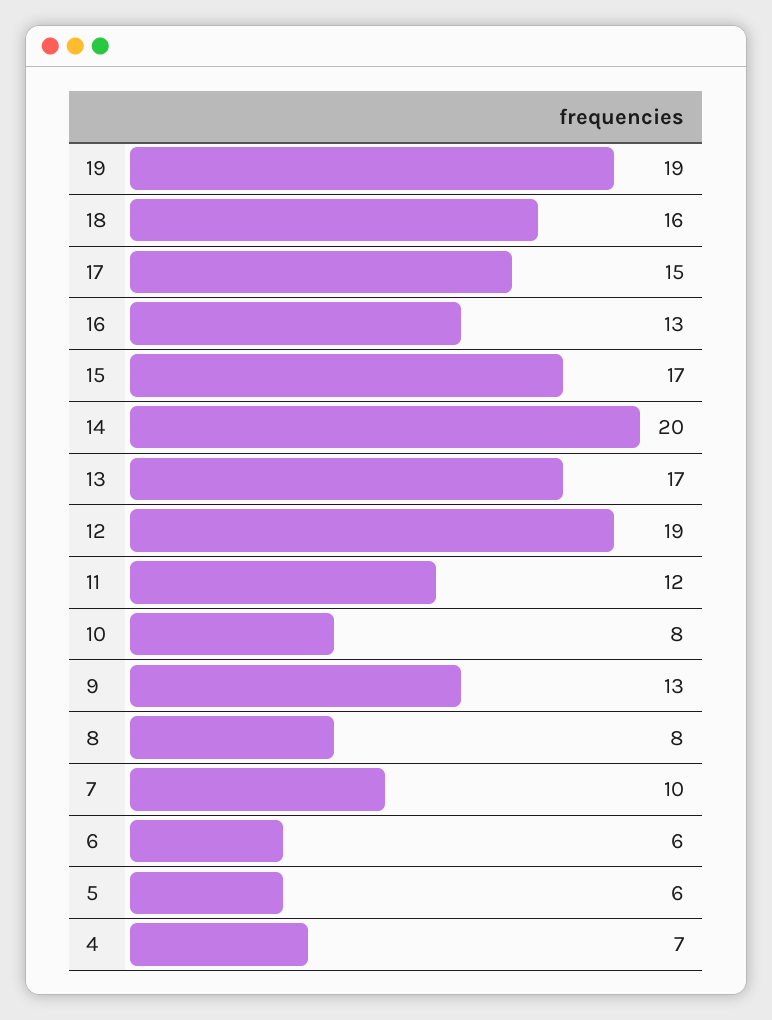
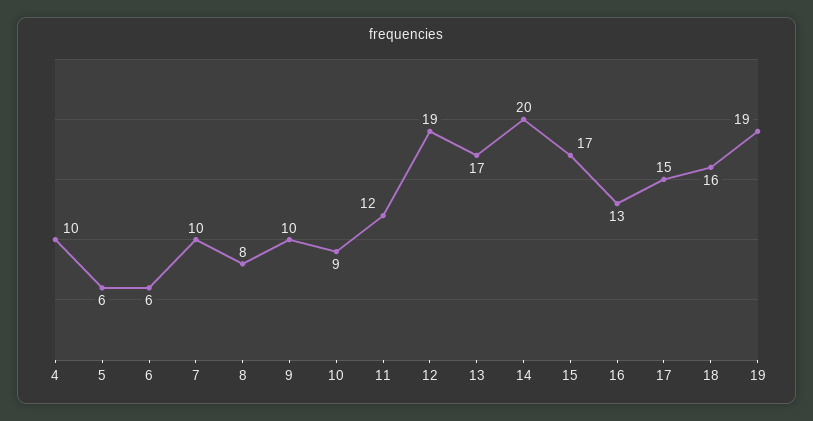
10: 8 -> 9
9: 13 -> 10
4: 7 -> 10

